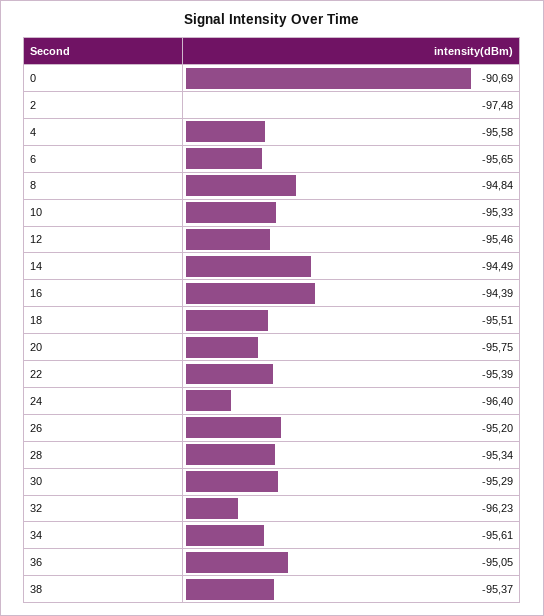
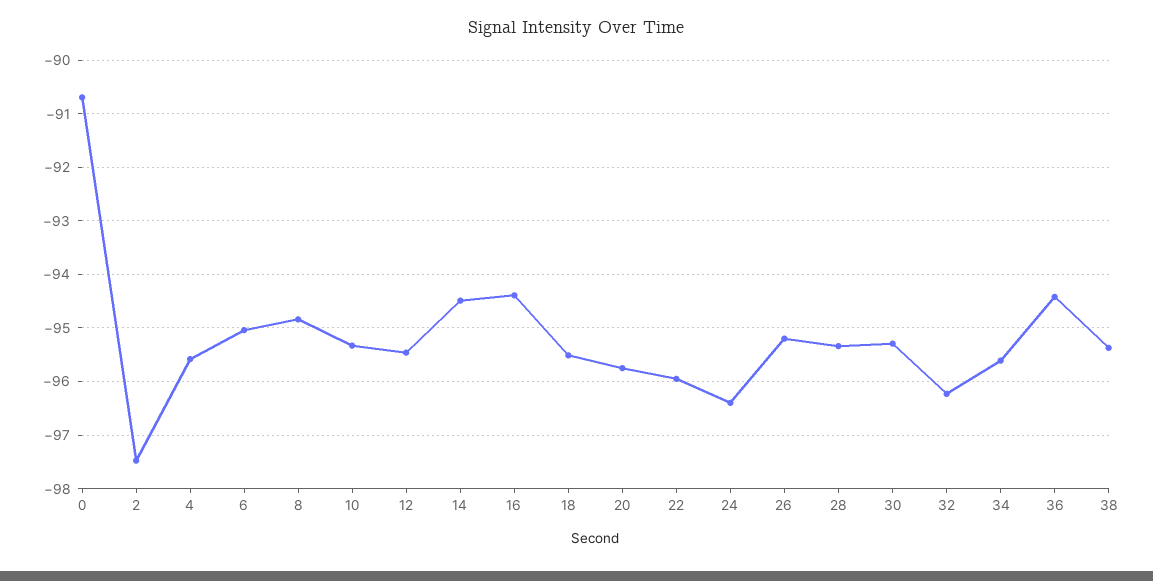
6: -95.65 -> -95
22: -95.39 -> -96
36: -95.05 -> -94.4

